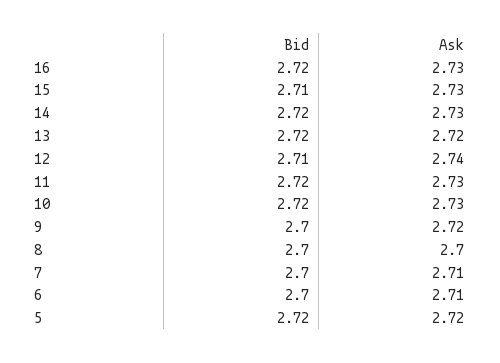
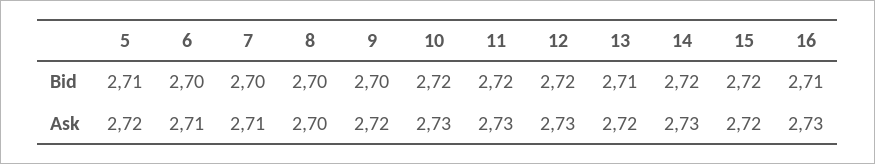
Bid, 16: 2.72 -> 2.71
Bid, 15: 2.71 -> 2.72
Ask, 15: 2.73 -> 2.72
Bid, 13: 2.72 -> 2.71
Bid, 12: 2.71 -> 2.72
Ask, 12: 2.74 -> 2.73
Bid, 5: 2.72 -> 2.71

